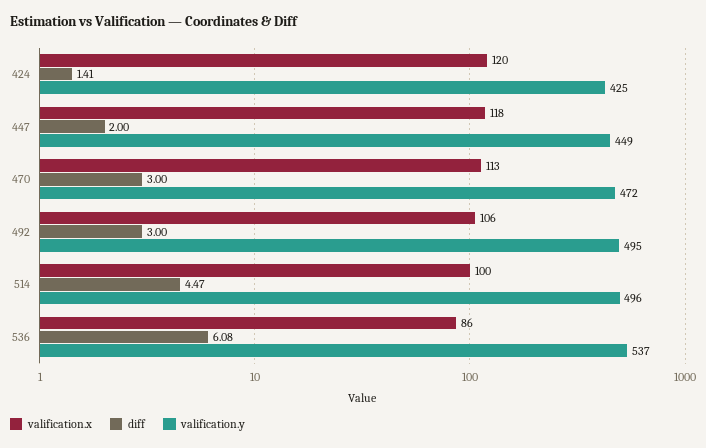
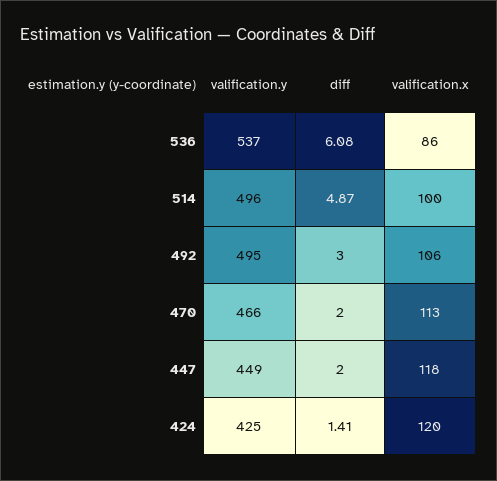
diff, 470: 3 -> 2
valification.y, 470: 472 -> 466
diff, 514: 4.47 -> 4.87

